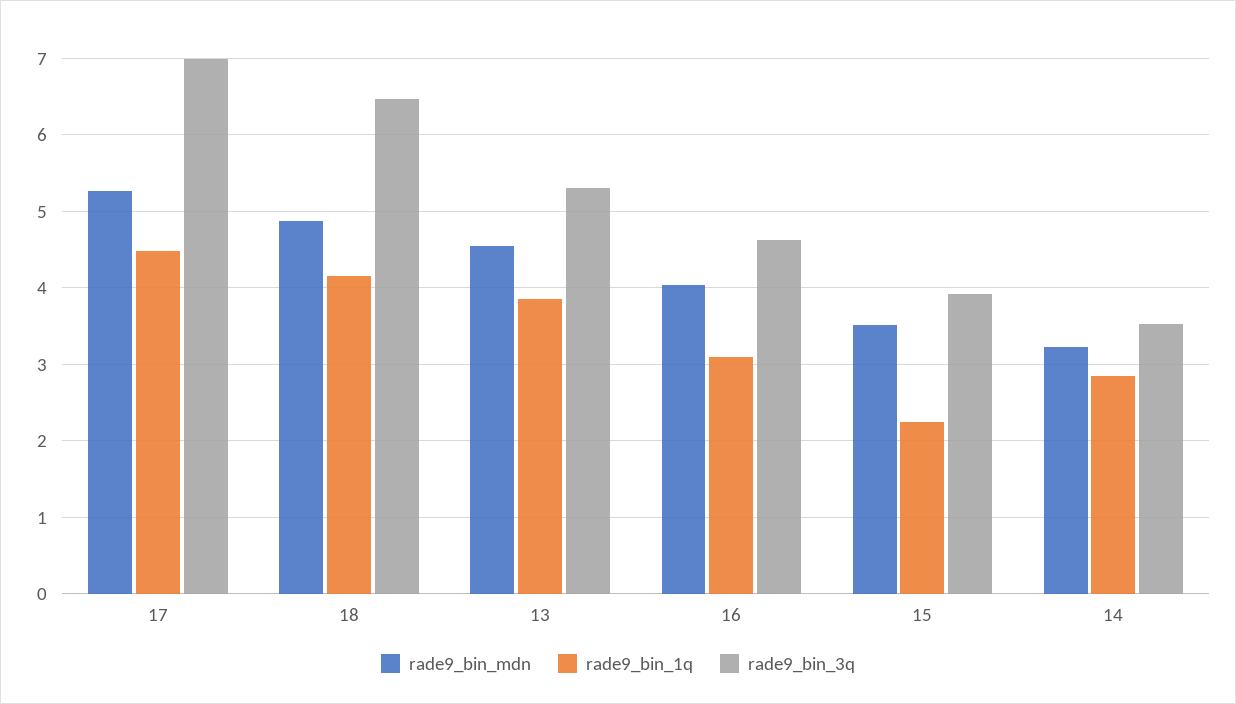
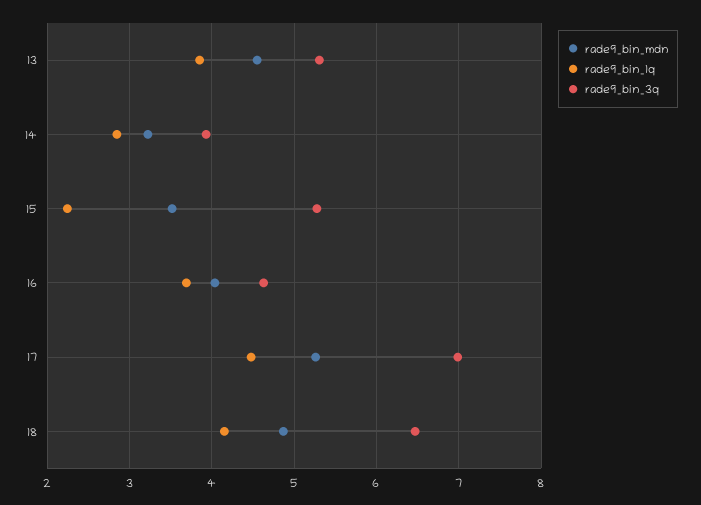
rade9_bin_1q, 16: 3.1 -> 3.7
rade9_bin_3q, 15: 3.9 -> 5.3
rade9_bin_3q, 14: 3.5 -> 3.9

